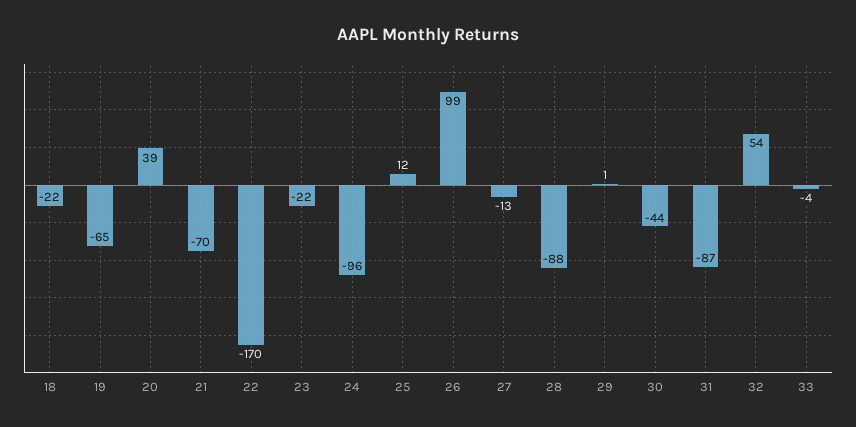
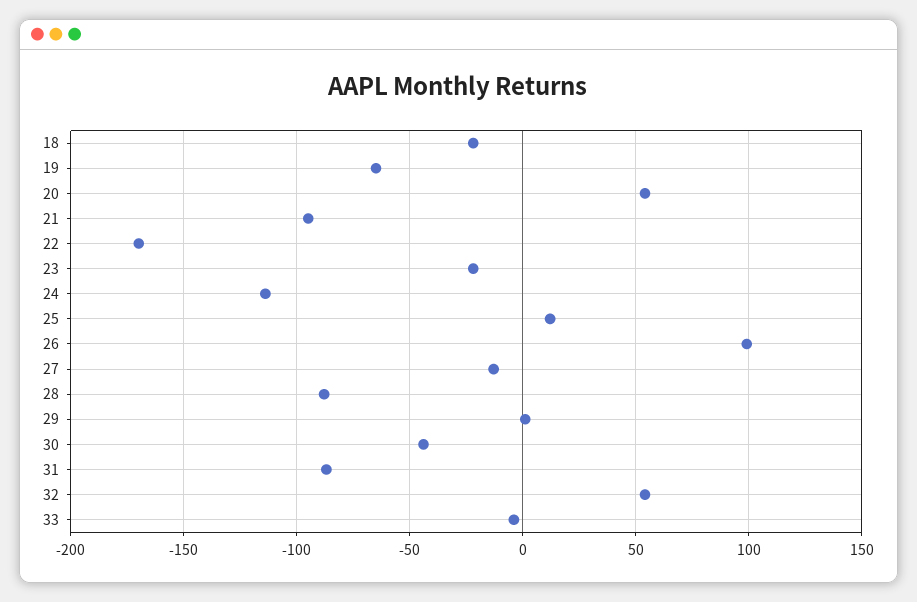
20: 39 -> 55
21: -70 -> -95
24: -96 -> -115

